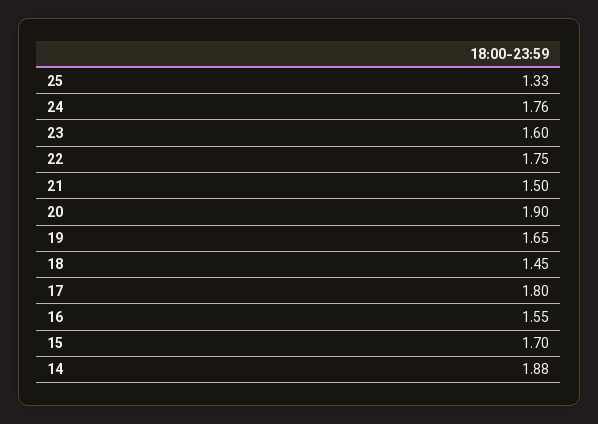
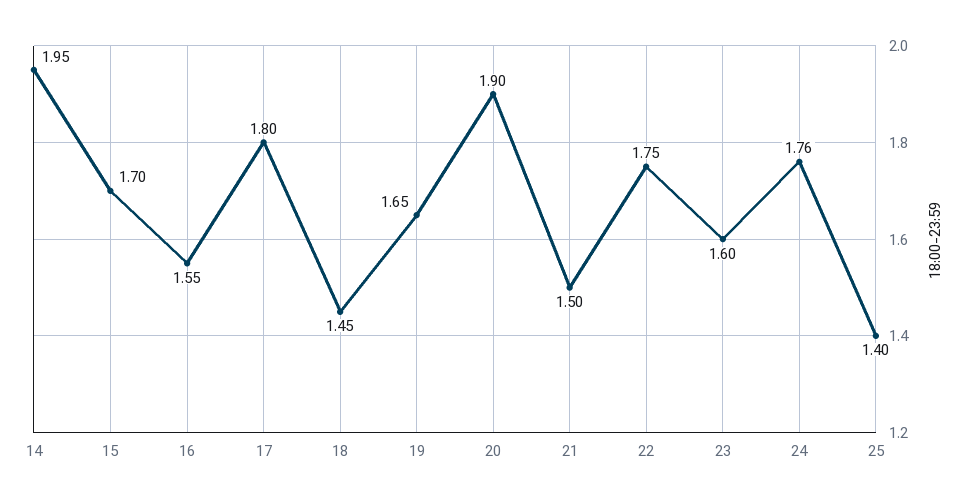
25: 1.33 -> 1.4
14: 1.88 -> 1.95

